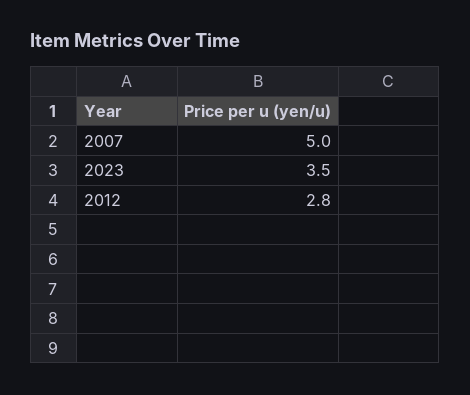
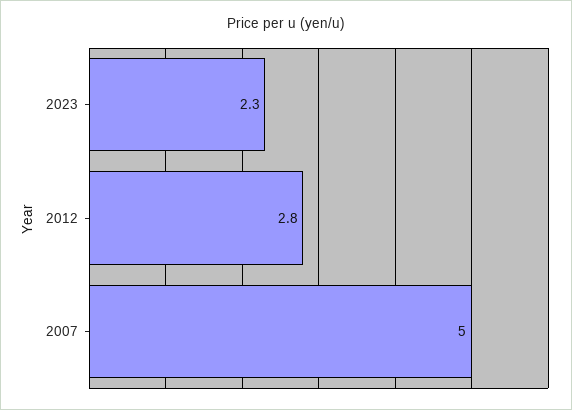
2023: 3.5 -> 2.3

